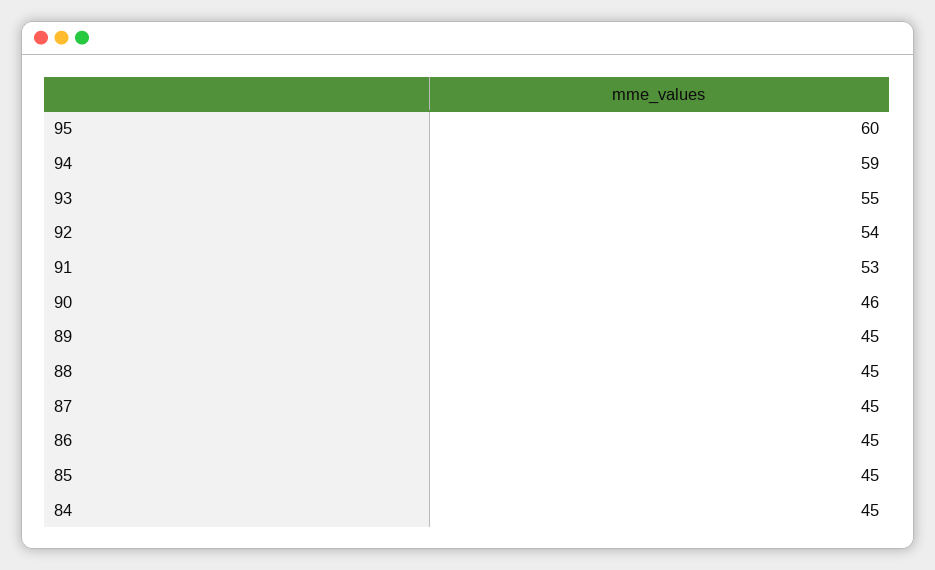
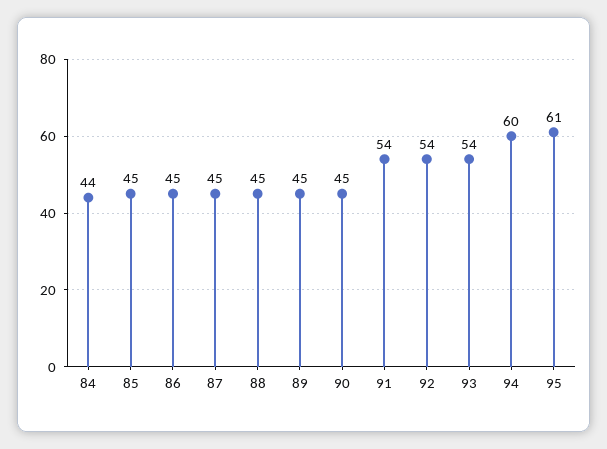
95: 60 -> 61
94: 59 -> 60
93: 55 -> 54
91: 53 -> 54
90: 46 -> 45
84: 45 -> 44

